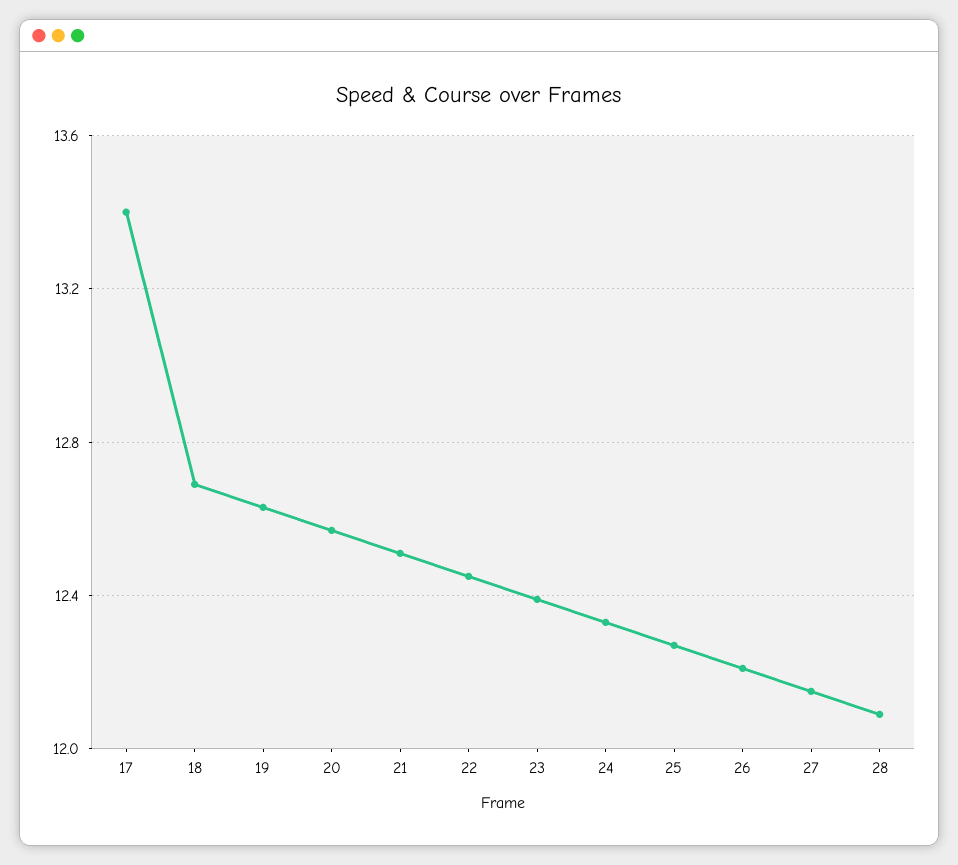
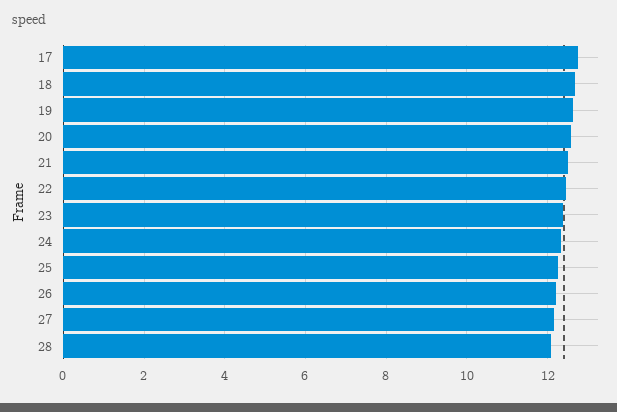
17: 13.4 -> 12.8

